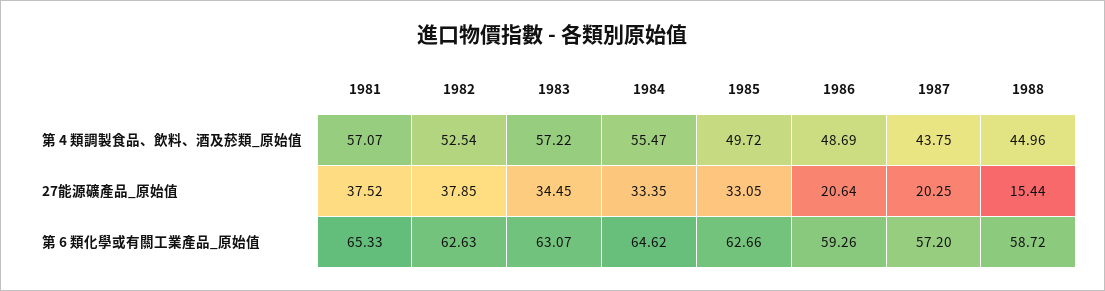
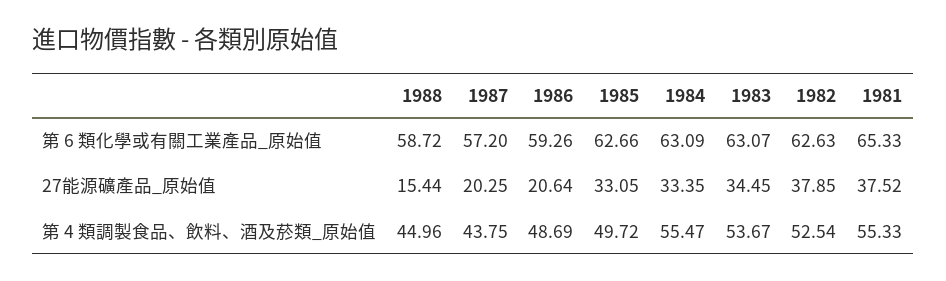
1981, 第 4 類調製食品、飲料、酒及菸類_原始值: 57.07 -> 55.33
1983, 第 4 類調製食品、飲料、酒及菸類_原始值: 57.22 -> 53.67
1984, 第 6 類化學或有關工業產品_原始值: 64.62 -> 63.09

